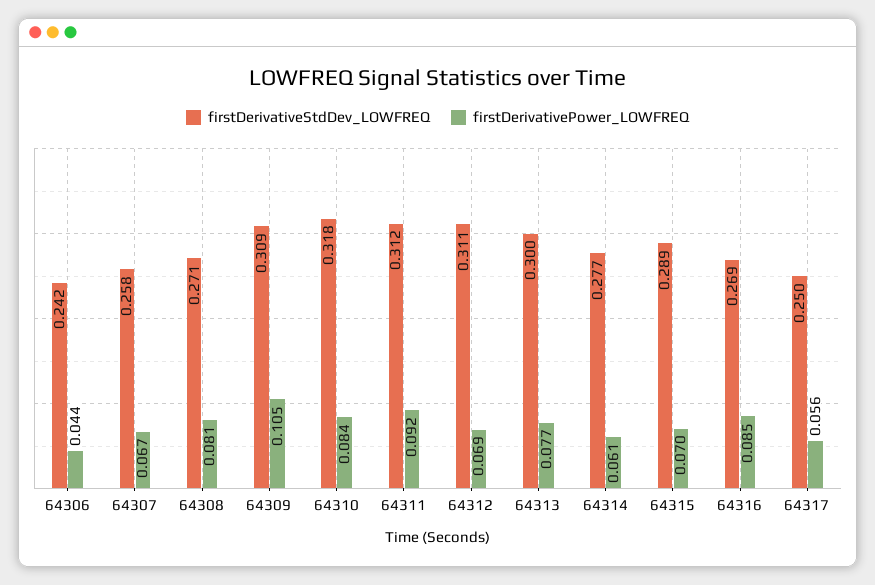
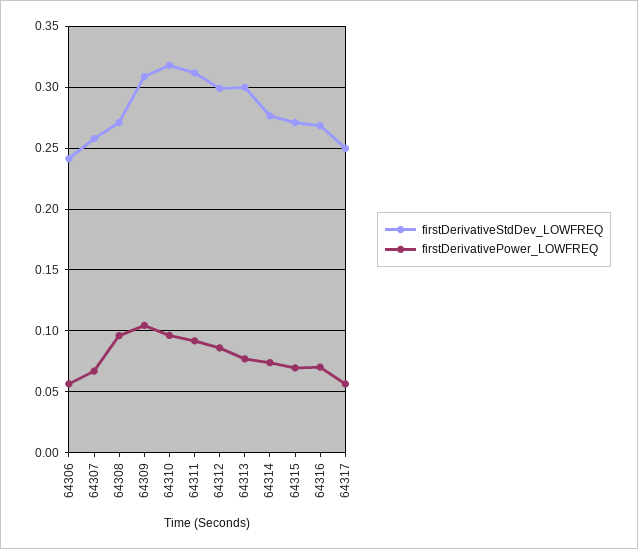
firstDerivativePower_LOWFREQ, 64306: 0.044 -> 0.055
firstDerivativePower_LOWFREQ, 64308: 0.081 -> 0.095
firstDerivativePower_LOWFREQ, 64310: 0.084 -> 0.095
firstDerivativeStdDev_LOWFREQ, 64312: 0.311 -> 0.3
firstDerivativePower_LOWFREQ, 64312: 0.069 -> 0.085
firstDerivativePower_LOWFREQ, 64314: 0.061 -> 0.075
firstDerivativeStdDev_LOWFREQ, 64315: 0.289 -> 0.27
firstDerivativePower_LOWFREQ, 64316: 0.085 -> 0.07

